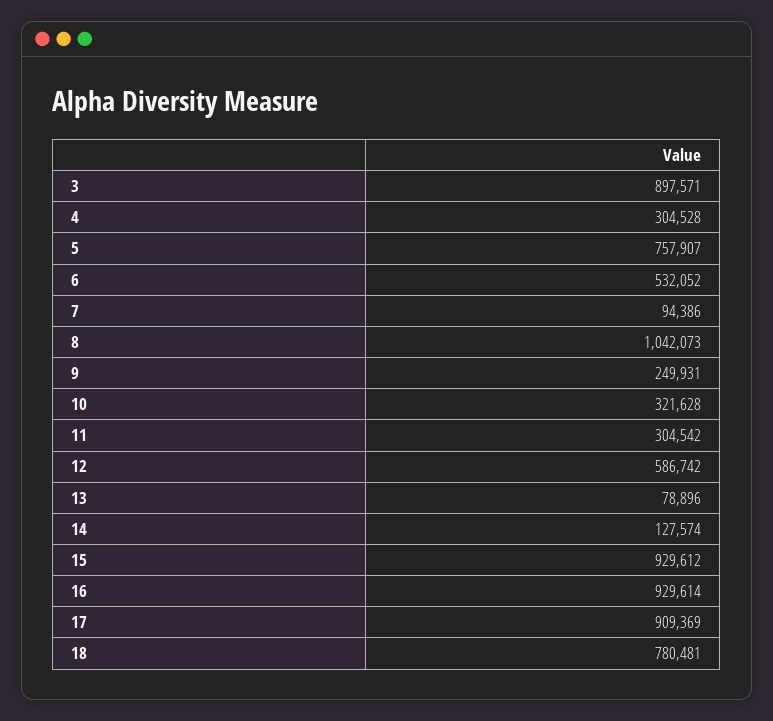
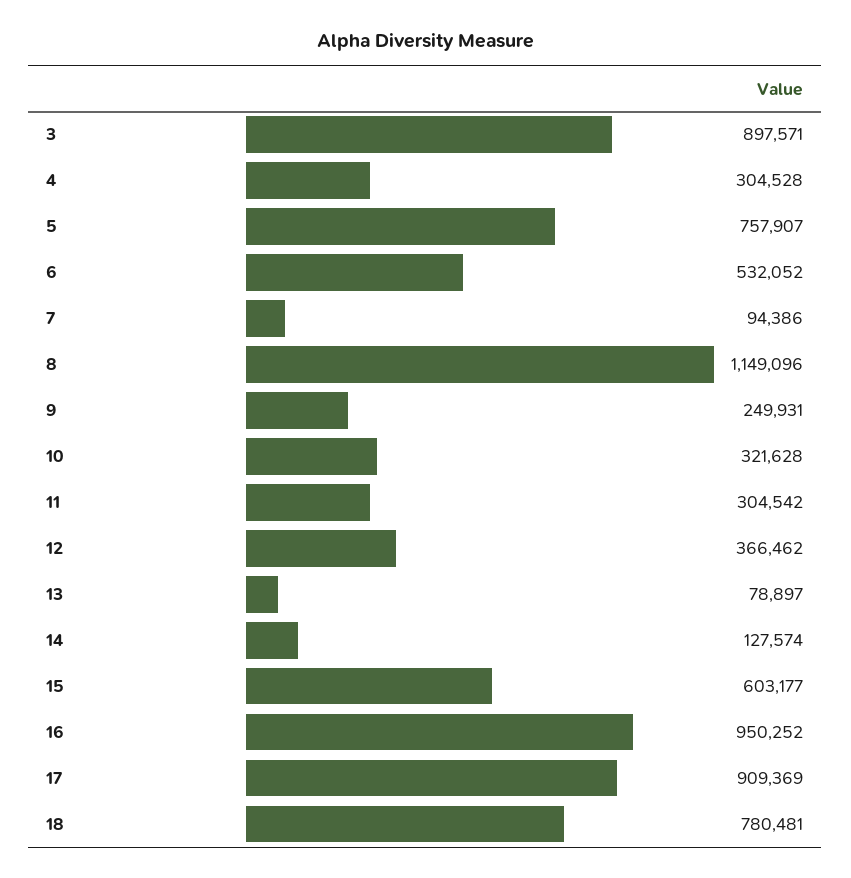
8: 1042073 -> 1149096
12: 586742 -> 366462
13: 78896 -> 78897
15: 929612 -> 603177
16: 929614 -> 950252

